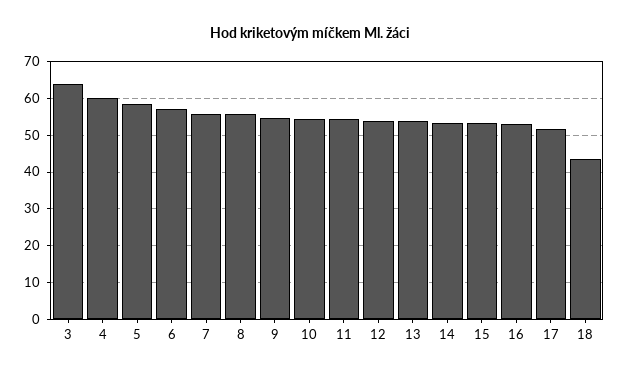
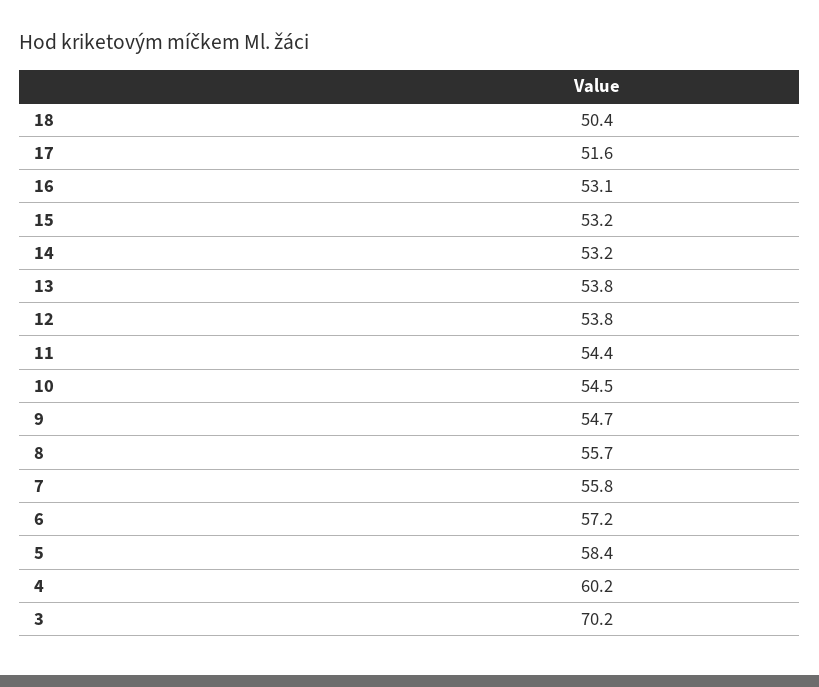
3: 64 -> 70.2
18: 44 -> 50.4

